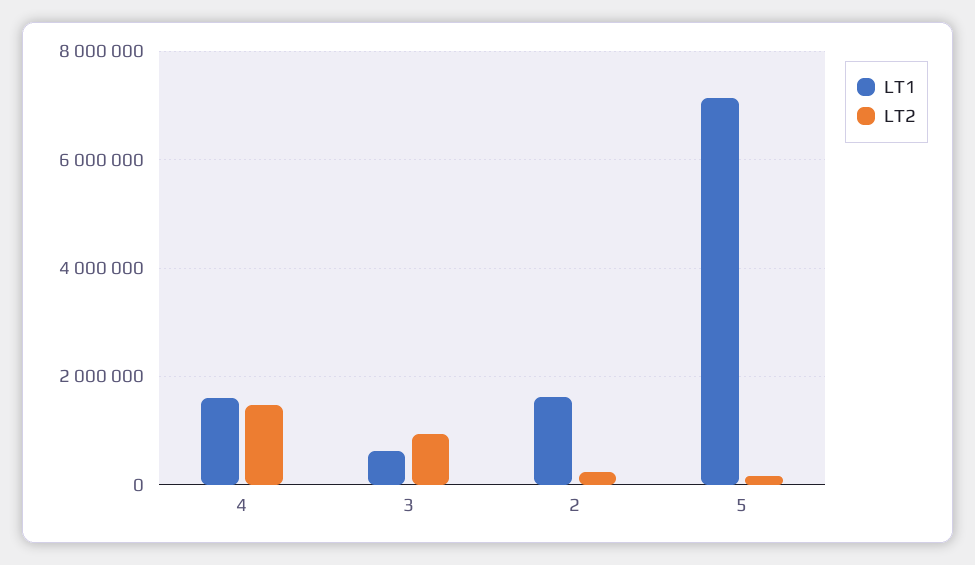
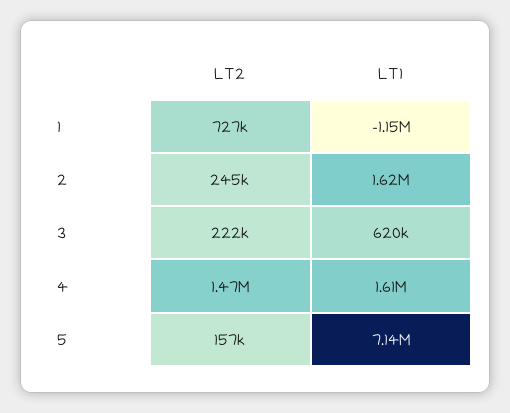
LT2, 3: 1000000 -> 222000
LT2, 1: none -> 727000
LT1, 1: none -> -1150000

